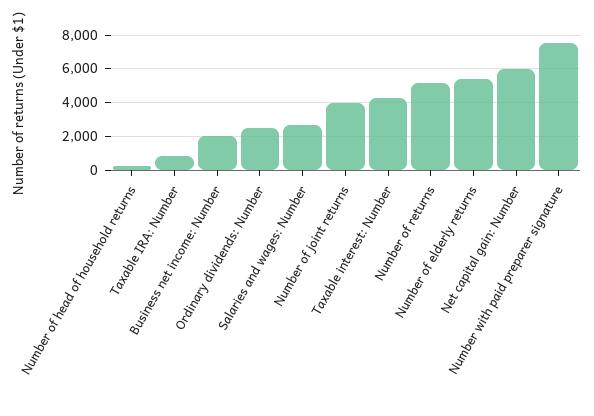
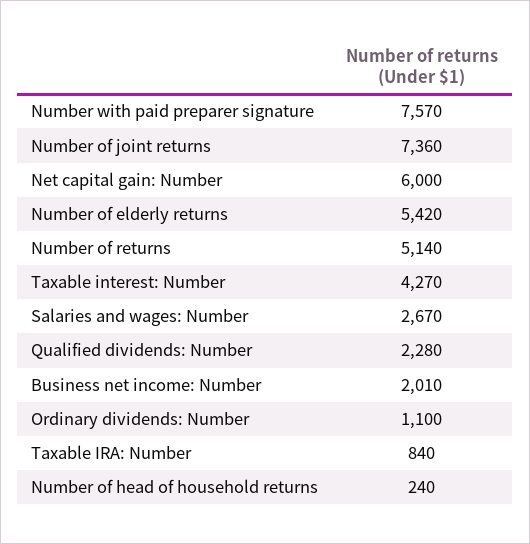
Ordinary dividends: Number: 2500 -> 1100
Number of joint returns: 4000 -> 7360
Qualified dividends: Number: none -> 2280

